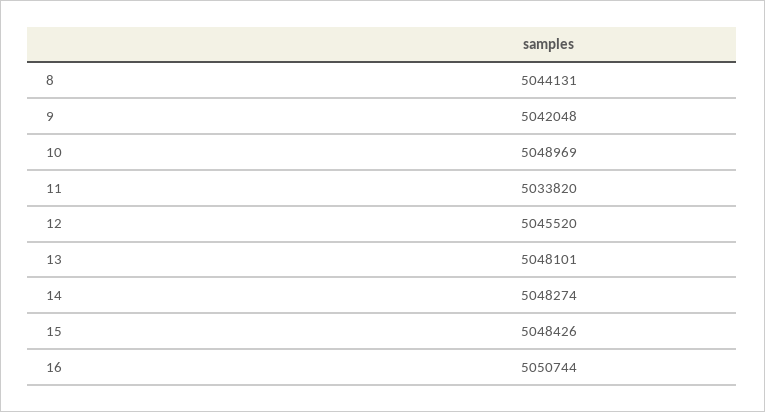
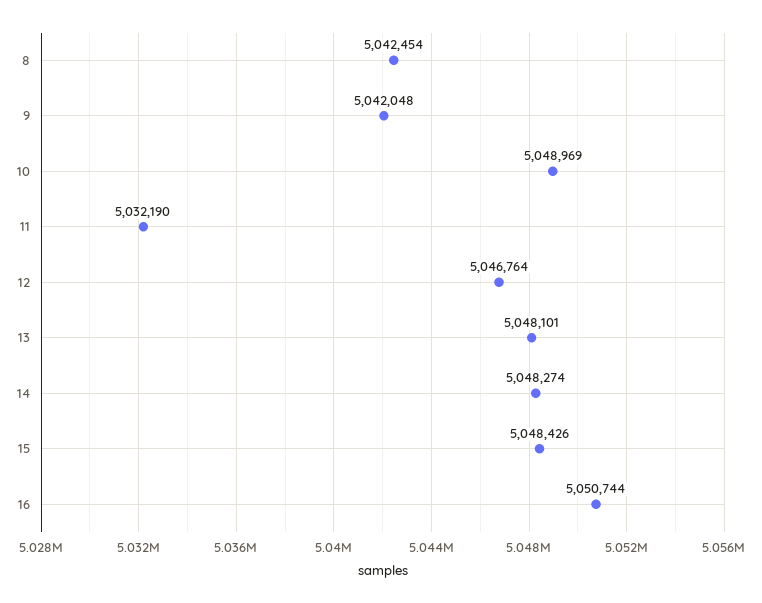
8: 5044131 -> 5042454
11: 5033820 -> 5032190
12: 5045520 -> 5046764

